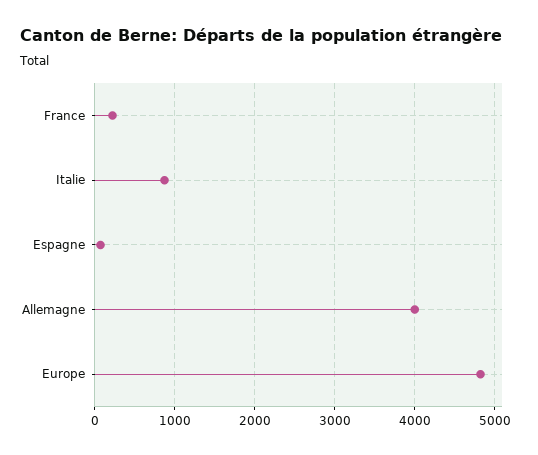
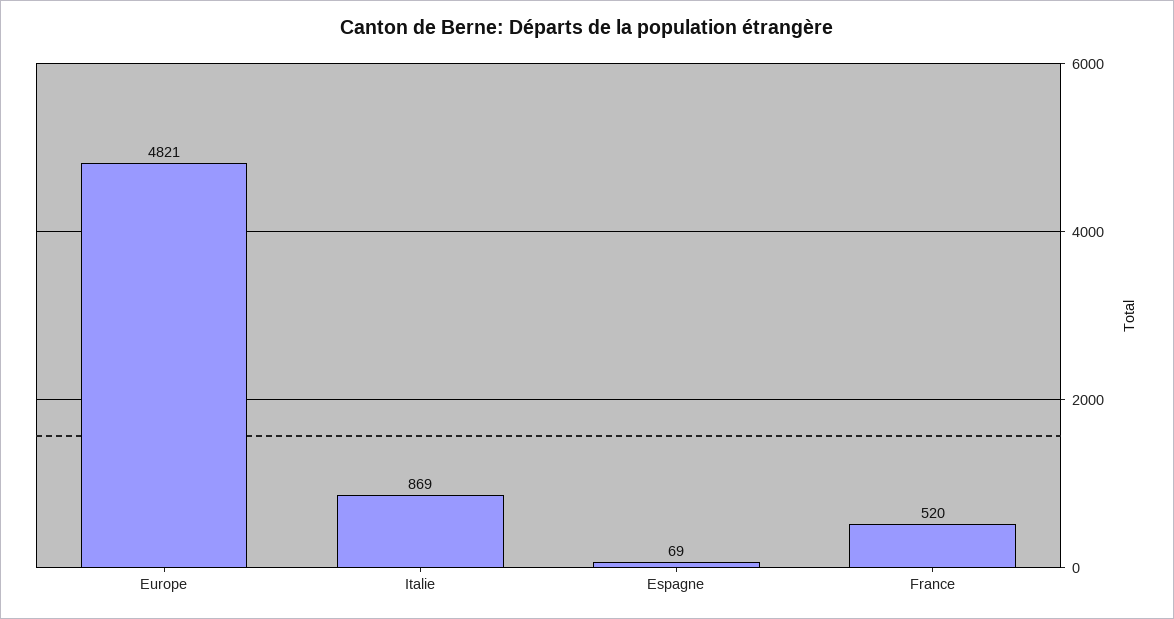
France: 200 -> 520
Allemagne: 4000 -> none

